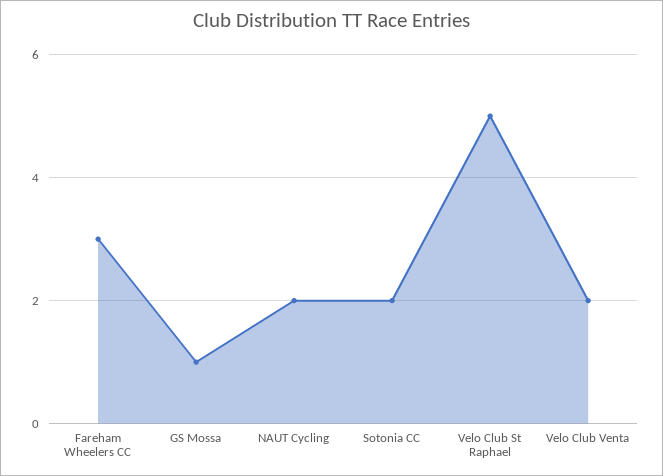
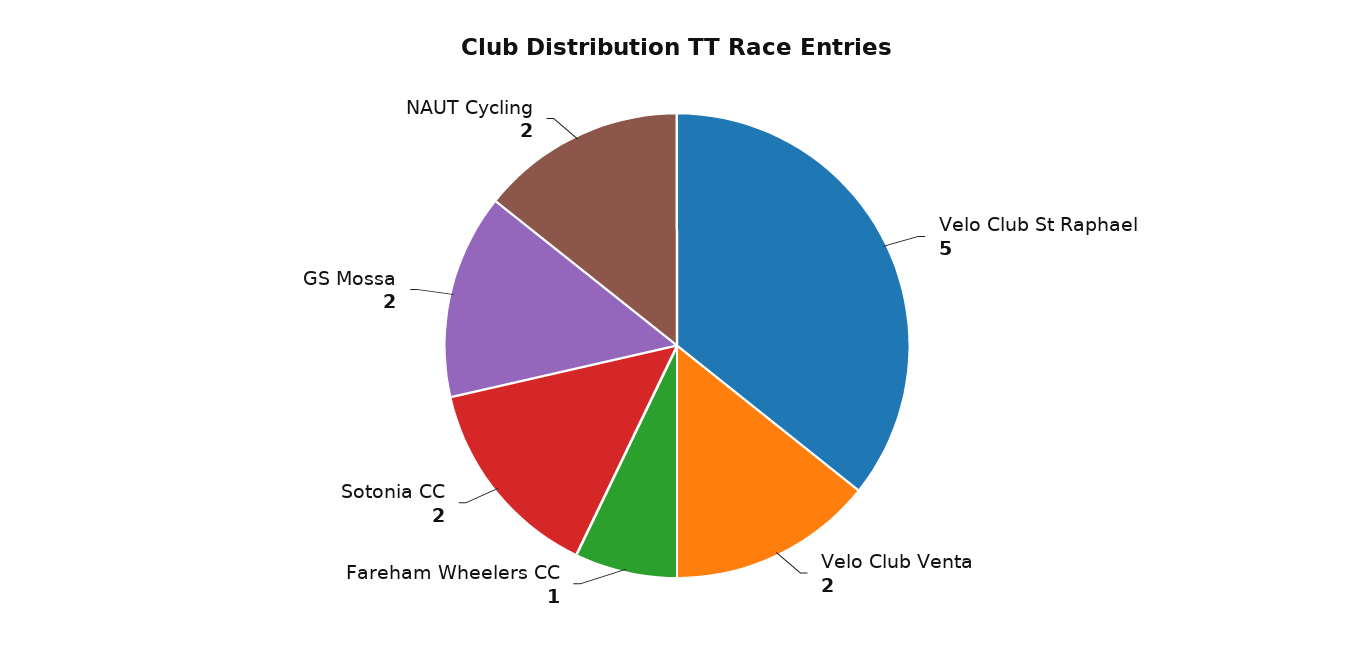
Fareham Wheelers CC: 3 -> 1
GS Mossa: 1 -> 2

